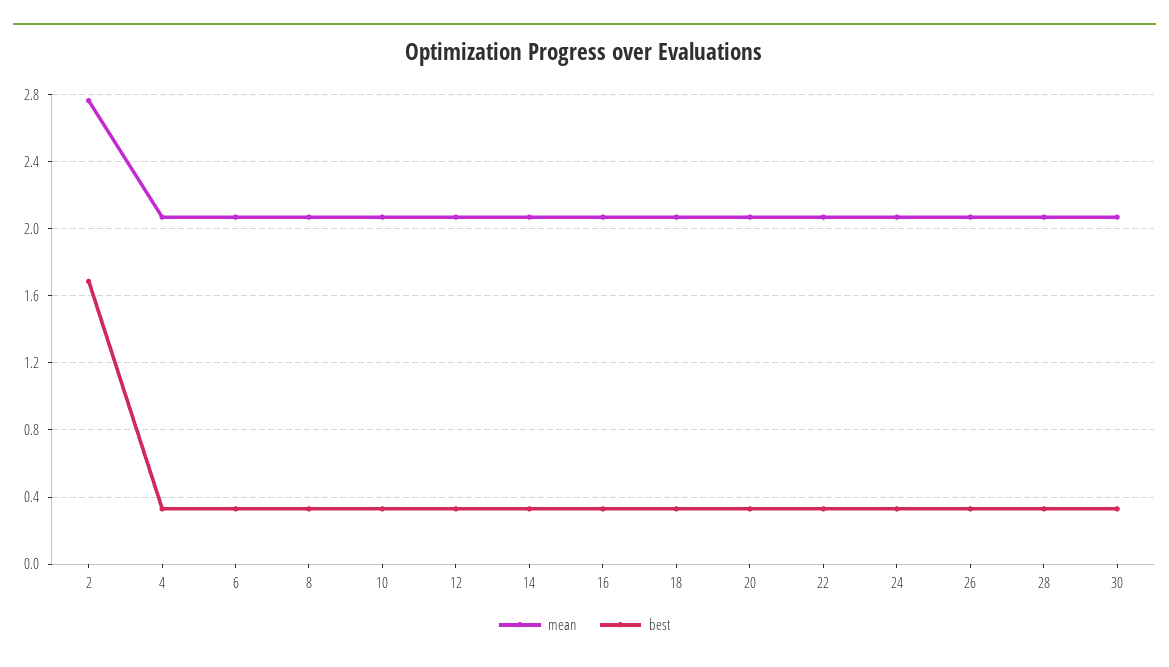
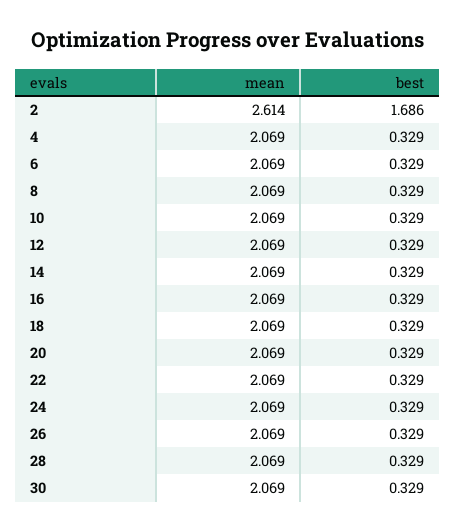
mean, 2: 2.75 -> 2.614

